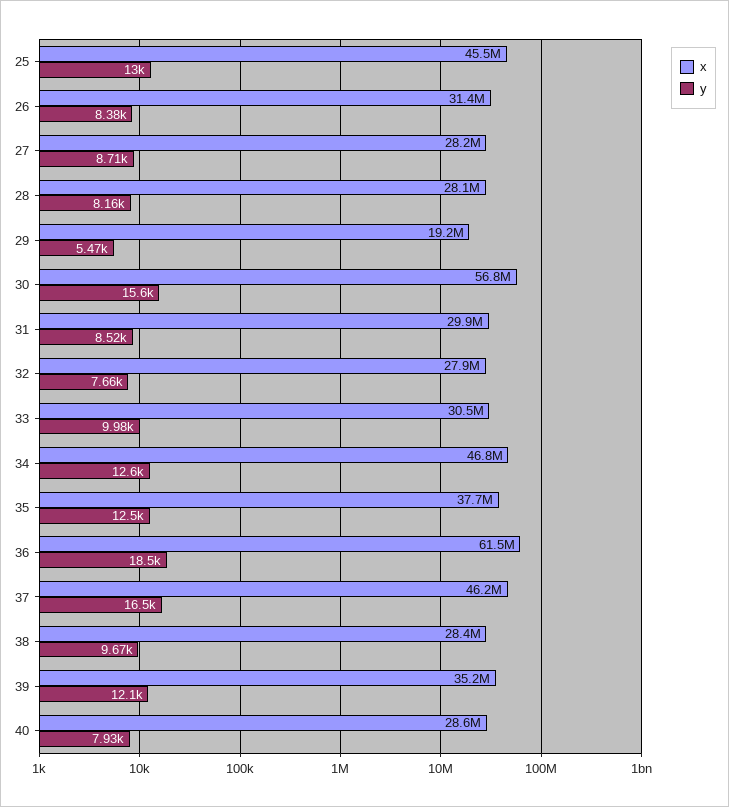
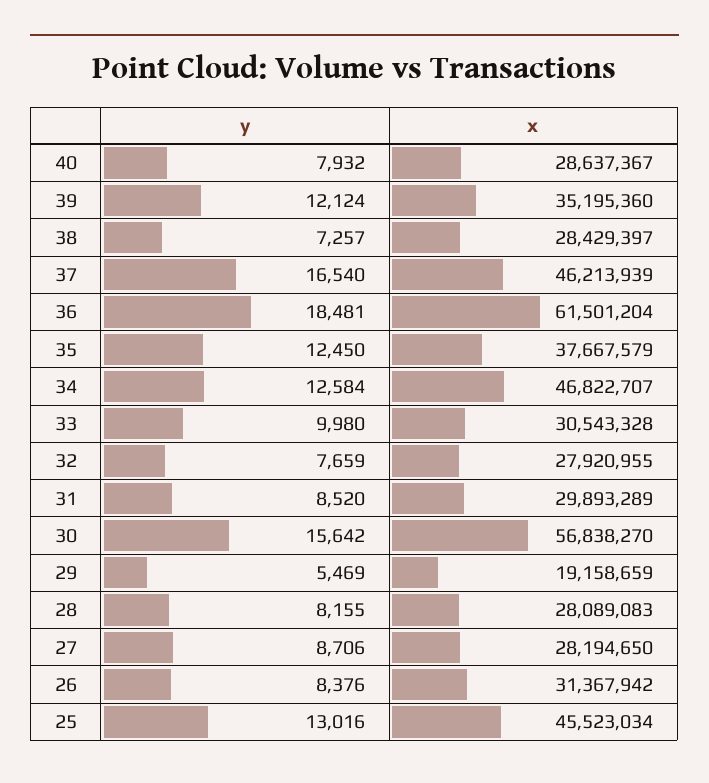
y, 38: 9670 -> 7257

